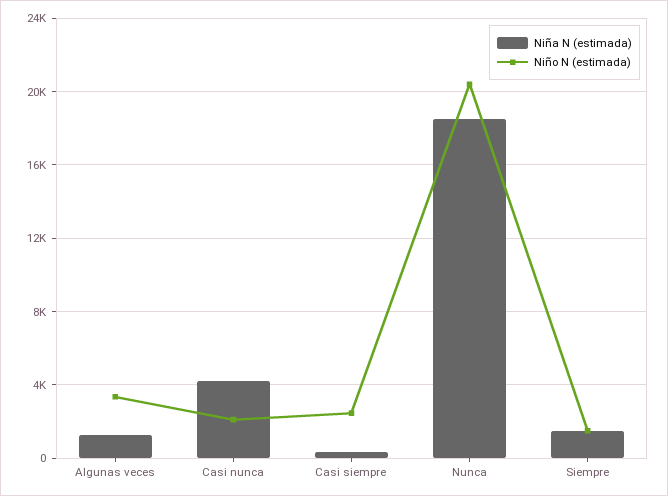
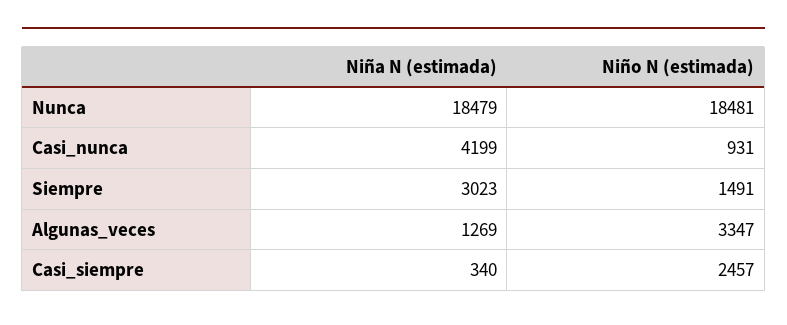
Niño N (estimada), Casi nunca: 2000 -> 931
Niño N (estimada), Nunca: 20500 -> 18481
Niña N (estimada), Siempre: 1500 -> 3023

